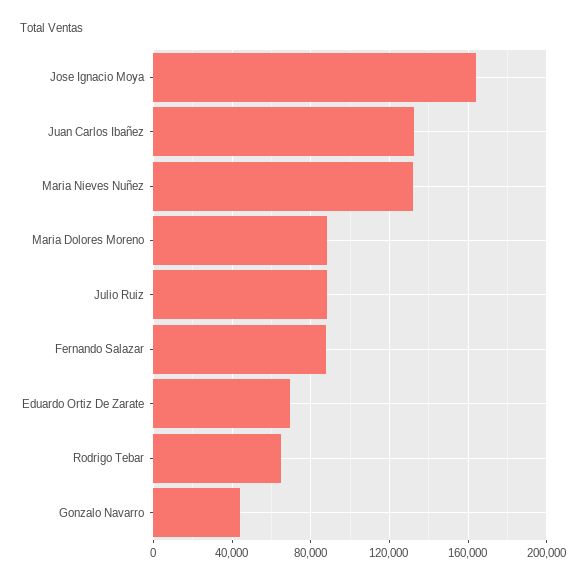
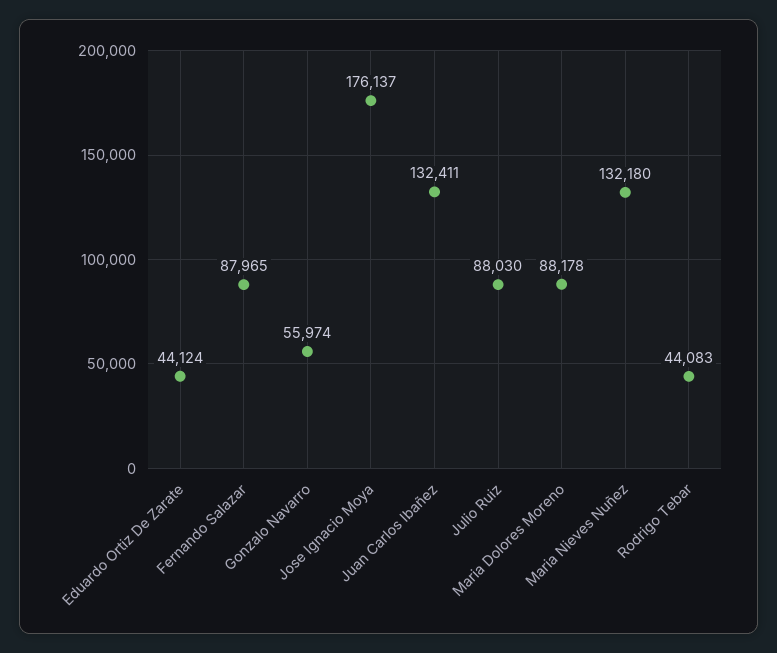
Jose Ignacio Moya: 165000 -> 176137
Eduardo Ortiz De Zarate: 70000 -> 44124
Rodrigo Tebar: 65000 -> 44083
Gonzalo Navarro: 45000 -> 55974

